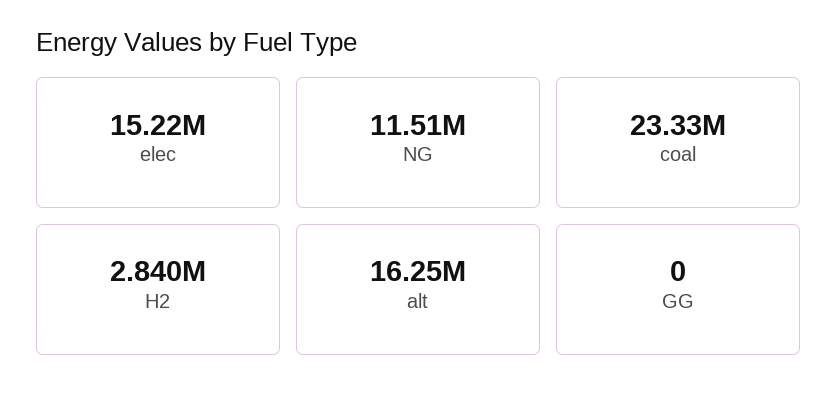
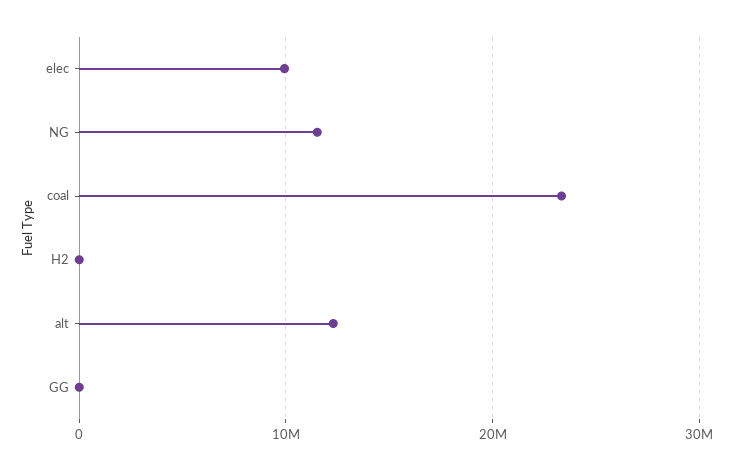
elec: 15220000 -> 10000000
H2: 2840000 -> 0
alt: 16250000 -> 12000000

